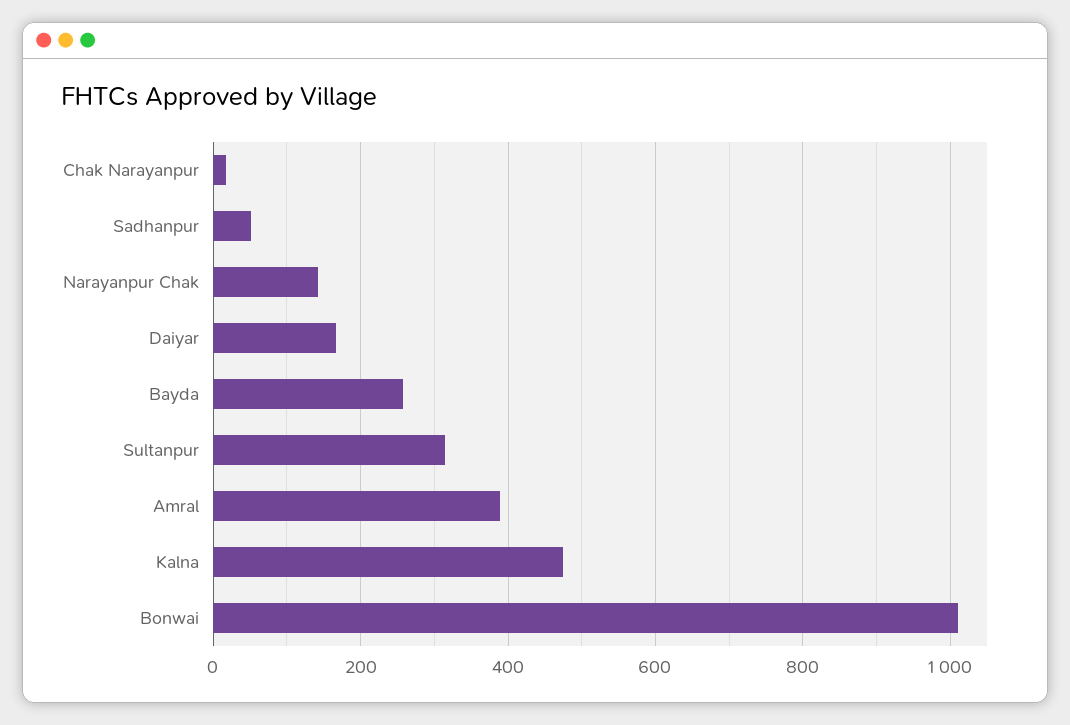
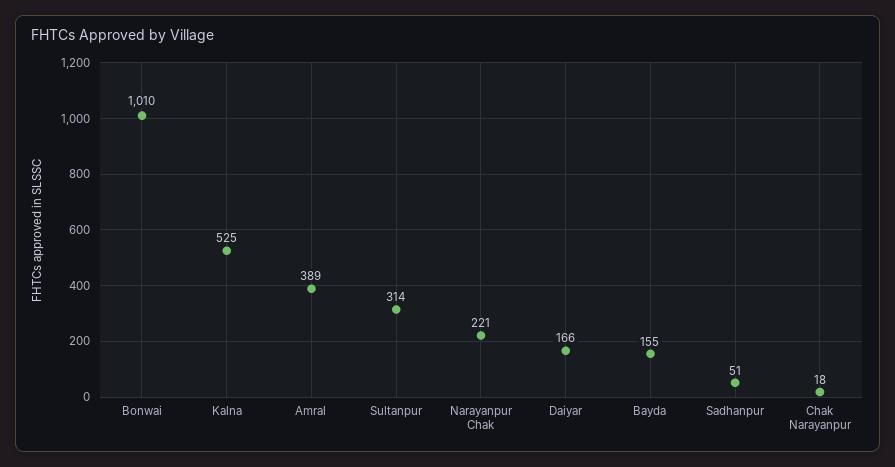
Narayanpur Chak: 140 -> 221
Bayda: 260 -> 155
Kalna: 480 -> 525

